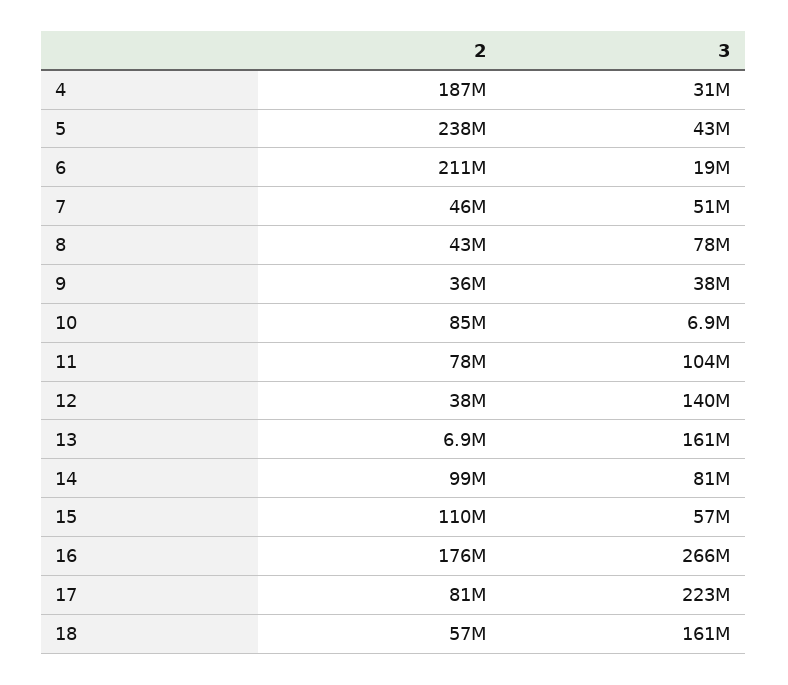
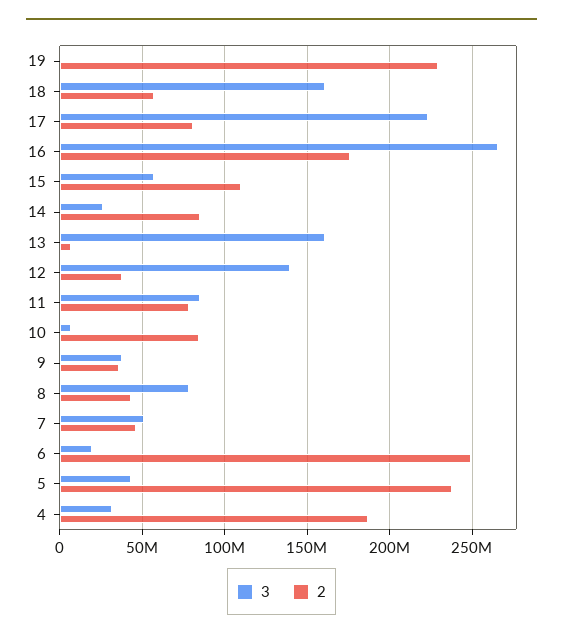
2, 6: 211000000 -> 250000000
3, 11: 104000000 -> 85000000
2, 14: 99000000 -> 85000000
3, 14: 81000000 -> 25000000
3, 19: none -> 0
2, 19: none -> 230000000

